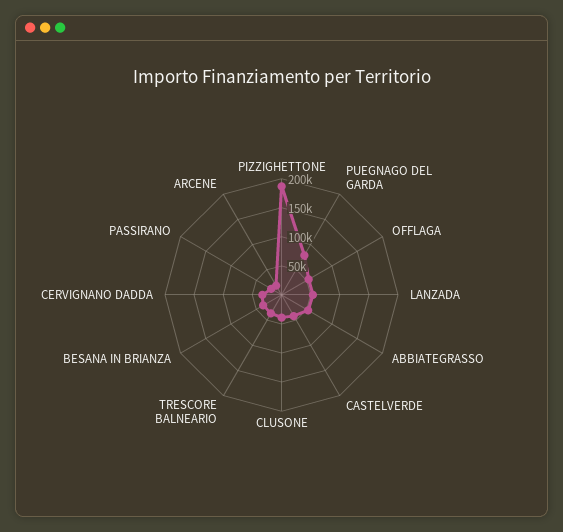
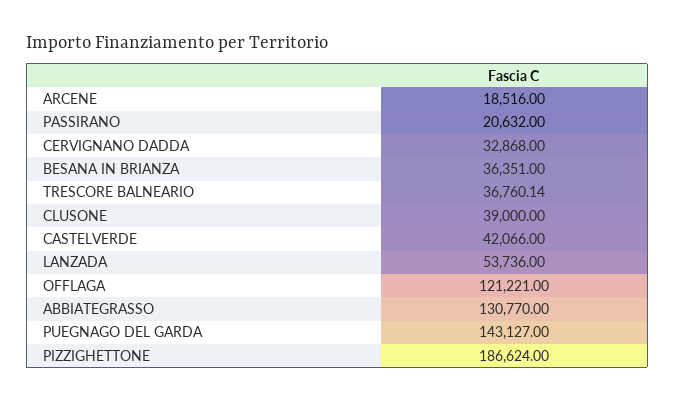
PUEGNAGO DEL GARDA: 75000 -> 143127
OFFLAGA: 50000 -> 121221
ABBIATEGRASSO: 50000 -> 130770

